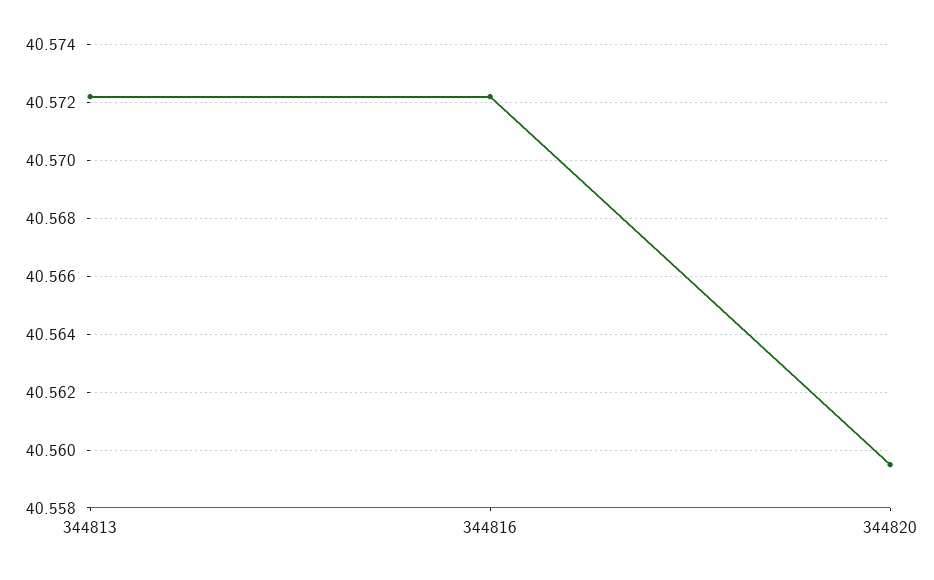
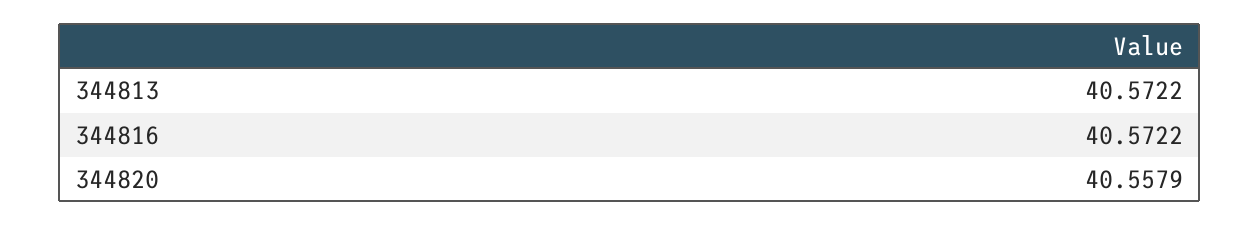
344820: 40.5595 -> 40.5579

